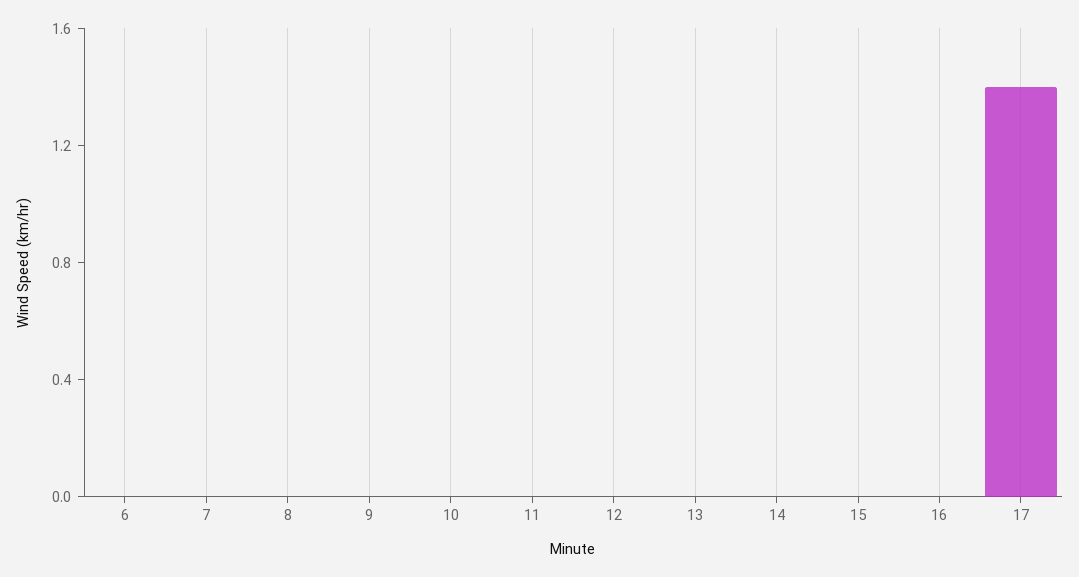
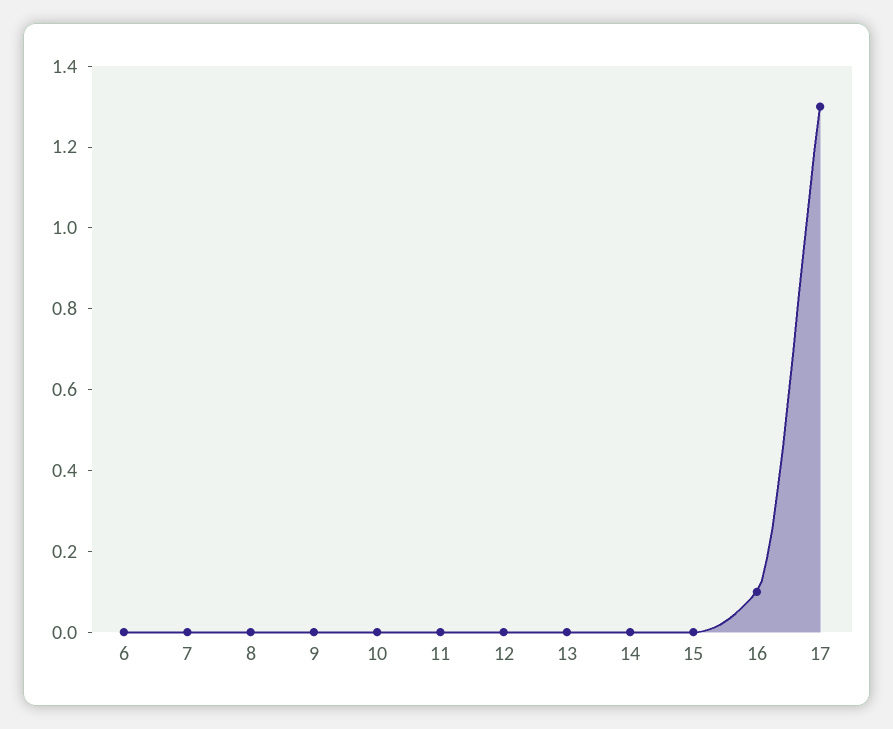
16: 0 -> 0.1
17: 1.4 -> 1.3

